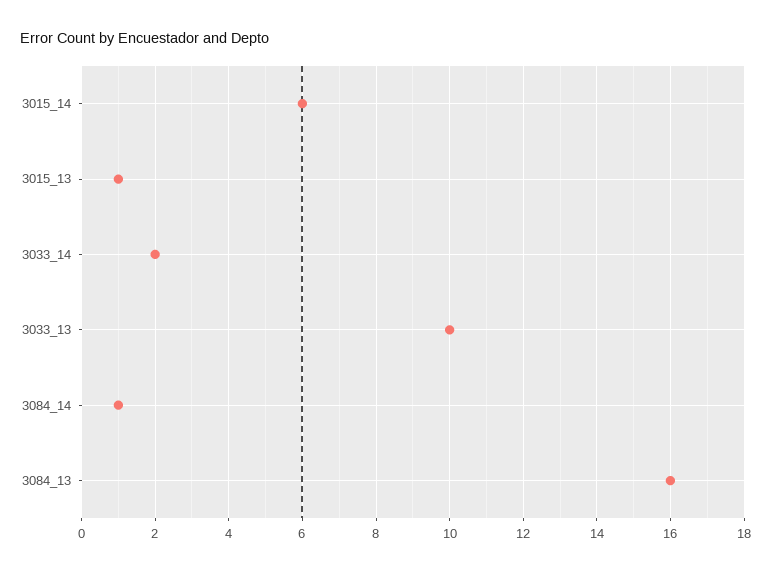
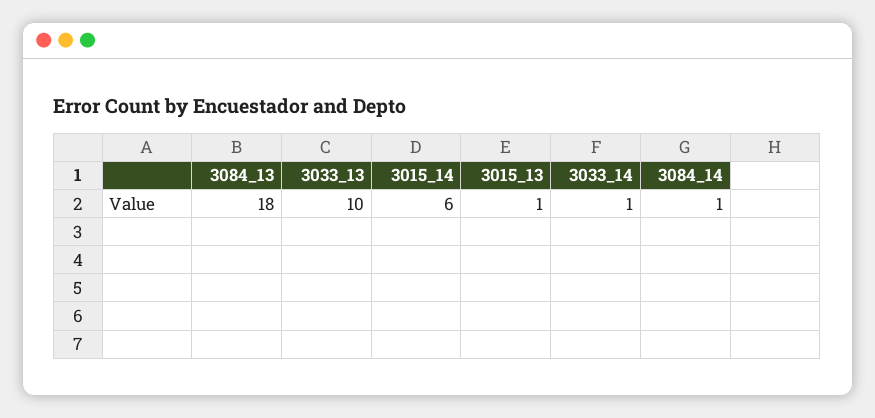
3033_14: 2 -> 1
3084_13: 16 -> 18

